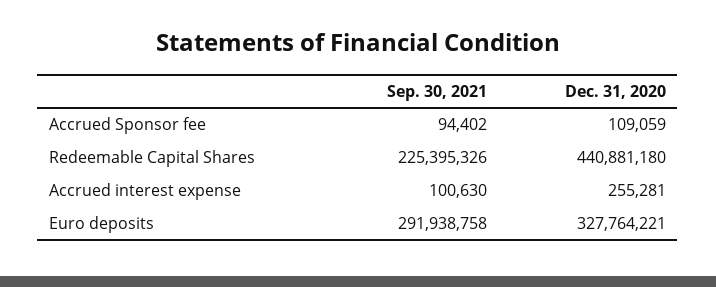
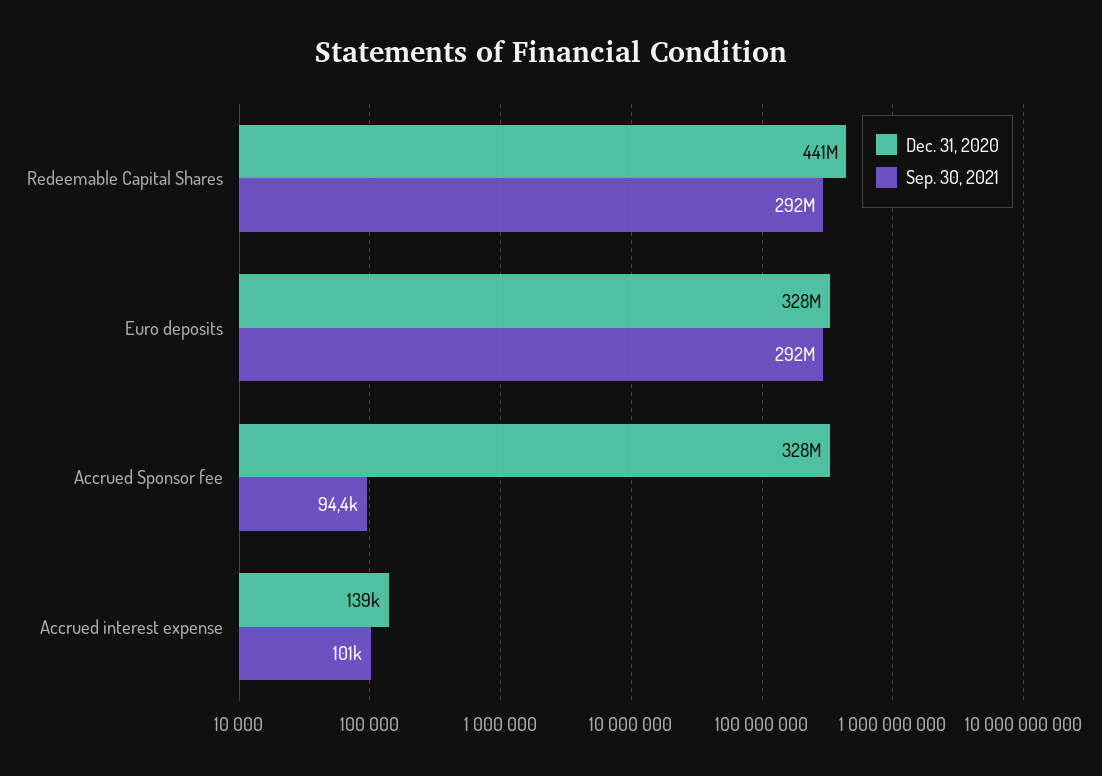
Dec. 31, 2020, Accrued Sponsor fee: 109059 -> 328000000
Sep. 30, 2021, Redeemable Capital Shares: 225395326 -> 292000000
Dec. 31, 2020, Accrued interest expense: 255281 -> 139000

